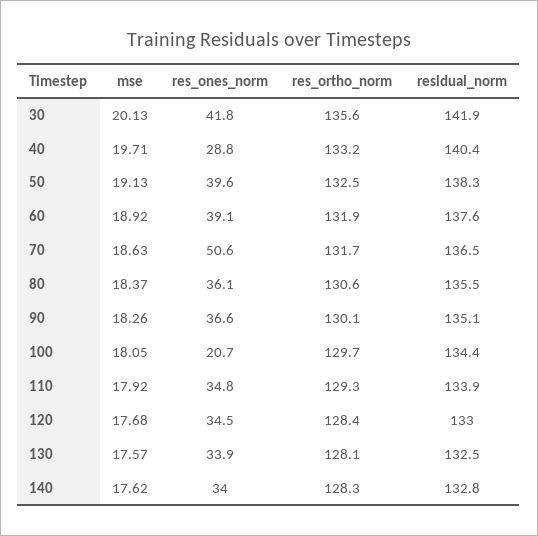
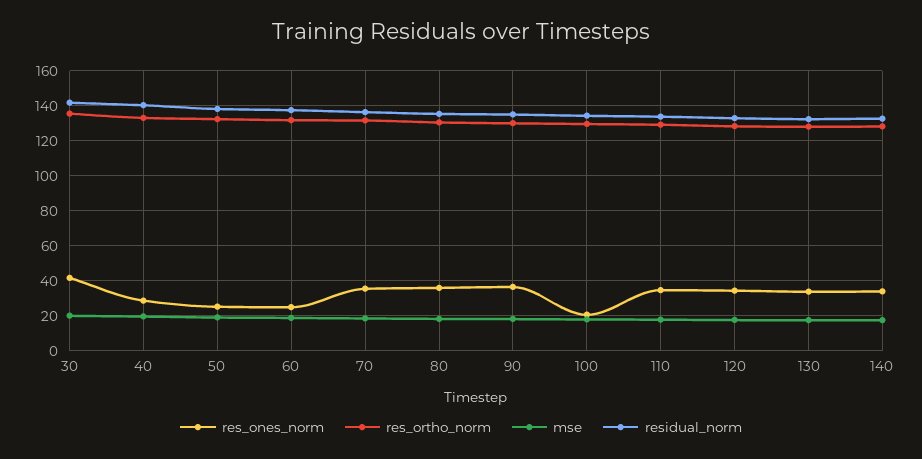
res_ones_norm, 50: 39.6 -> 25
res_ones_norm, 60: 39.1 -> 25
res_ones_norm, 70: 50.6 -> 35

